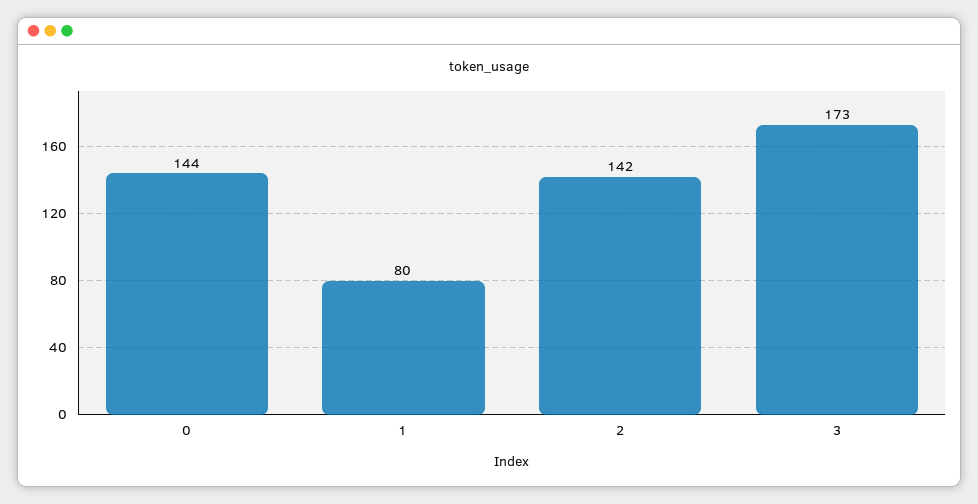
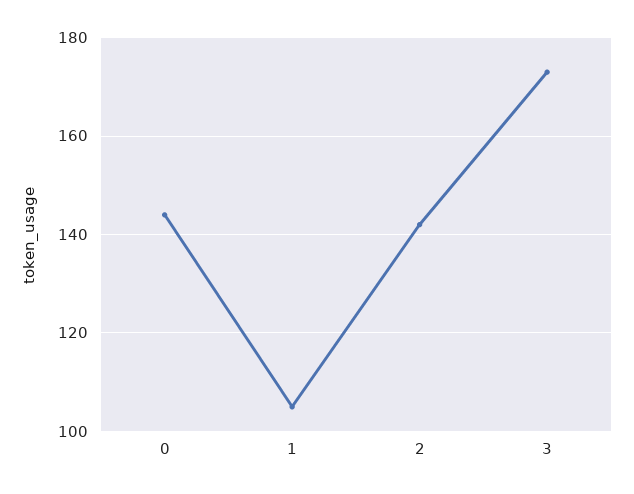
1: 80 -> 105

